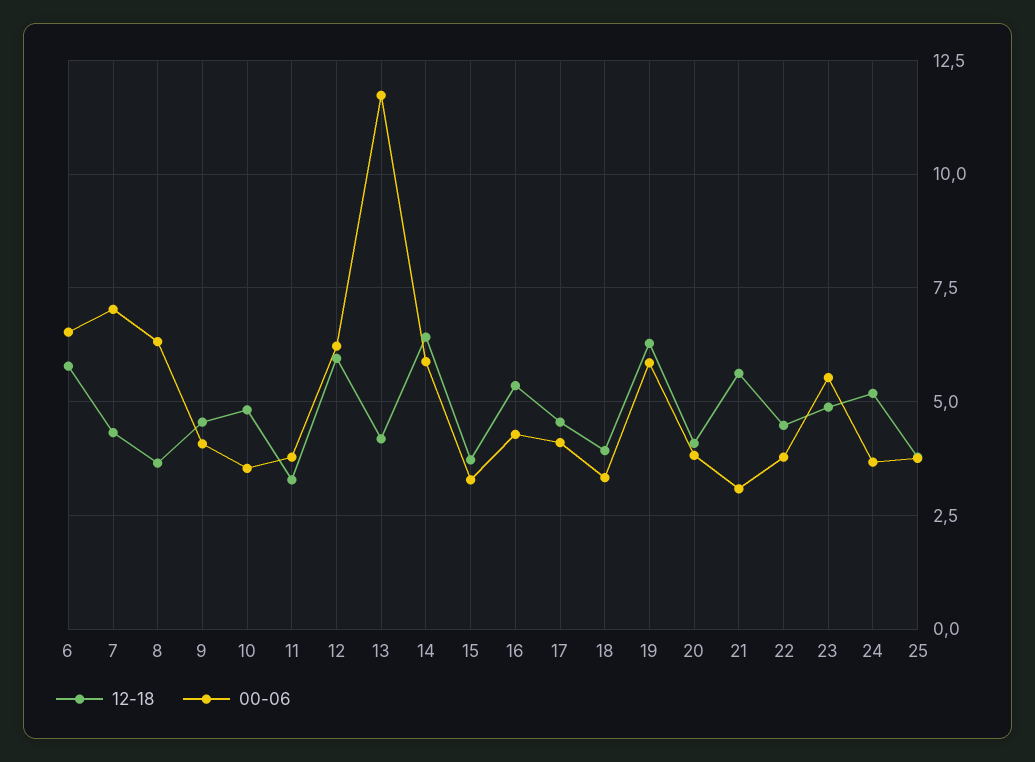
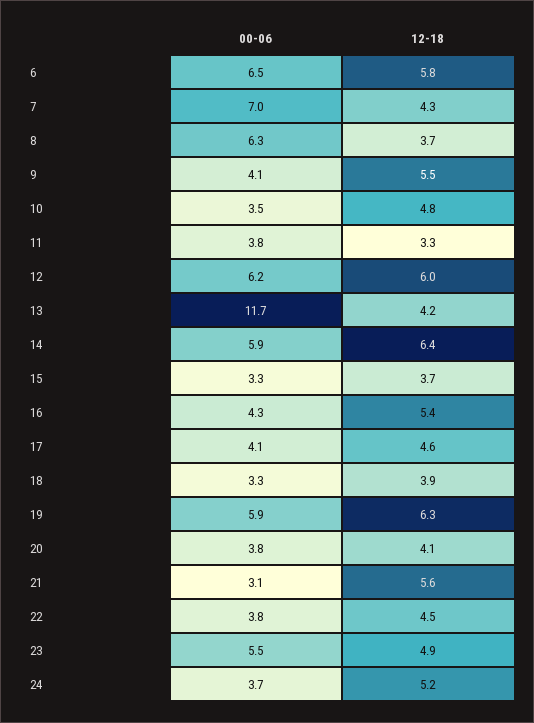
12-18, 9: 4.5 -> 5.5
12-18, 25: 3.75 -> none
00-06, 25: 3.75 -> none

